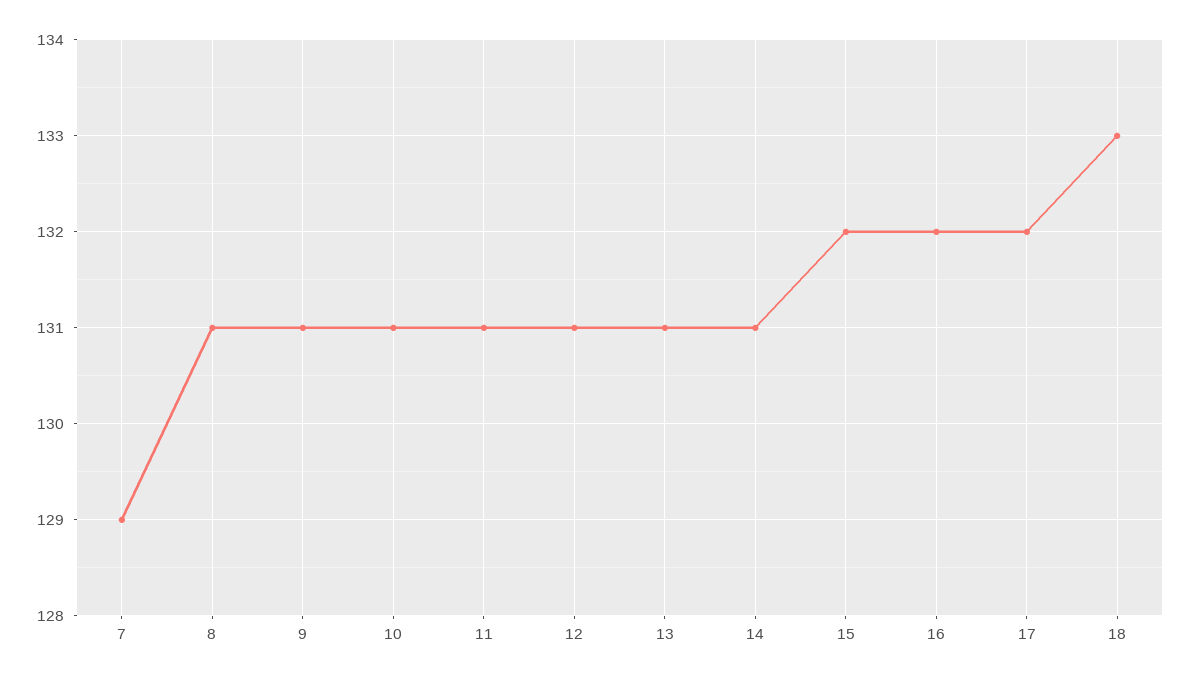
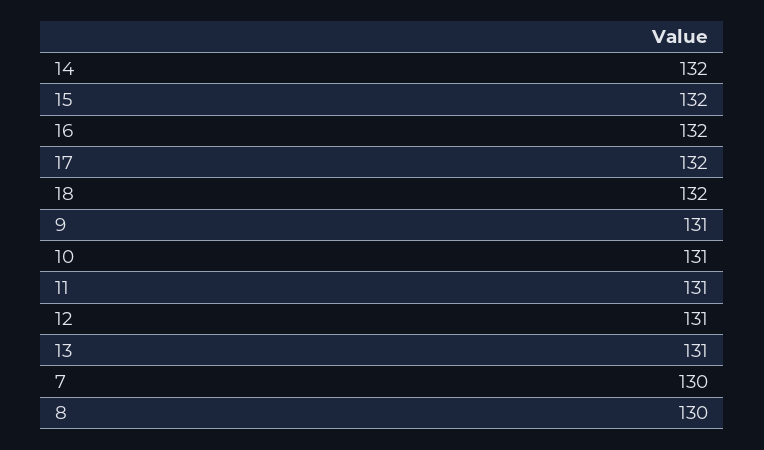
7: 129 -> 130
8: 131 -> 130
14: 131 -> 132
18: 133 -> 132

